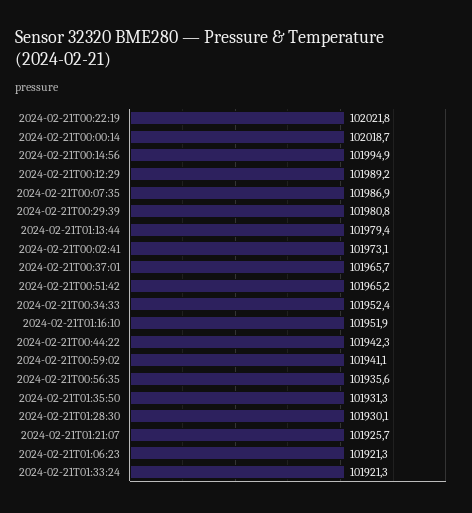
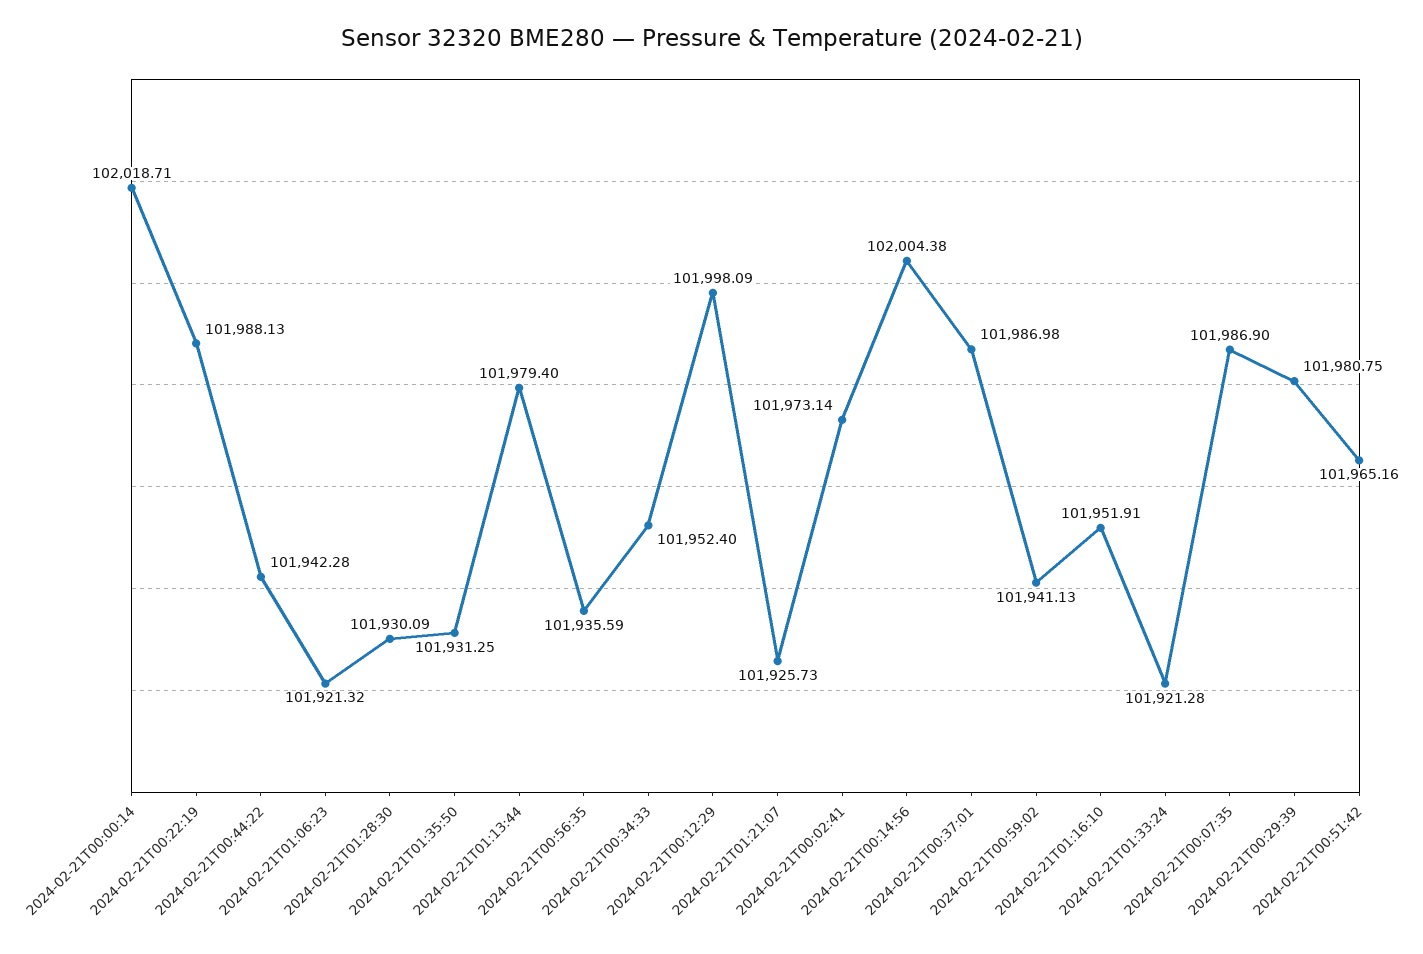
2024-02-21T00:22:19: 102021.8 -> 101988.13
2024-02-21T00:14:56: 101994.9 -> 102004.38
2024-02-21T00:12:29: 101989.2 -> 101998.09
2024-02-21T00:37:01: 101965.7 -> 101986.98

